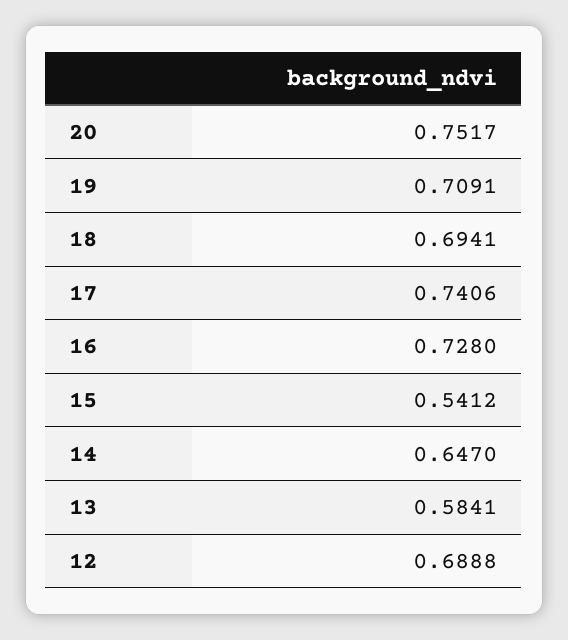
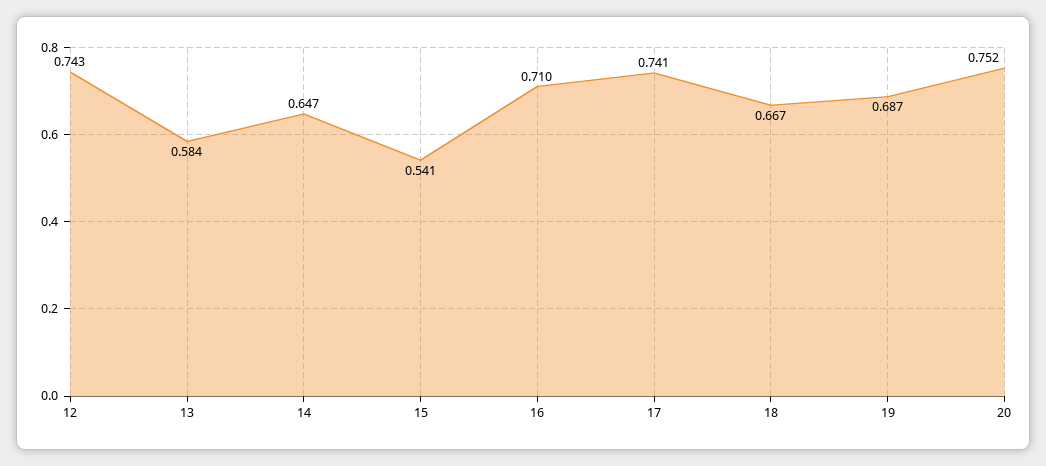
19: 0.7091 -> 0.687
18: 0.6941 -> 0.667
16: 0.728 -> 0.71
12: 0.6888 -> 0.743

